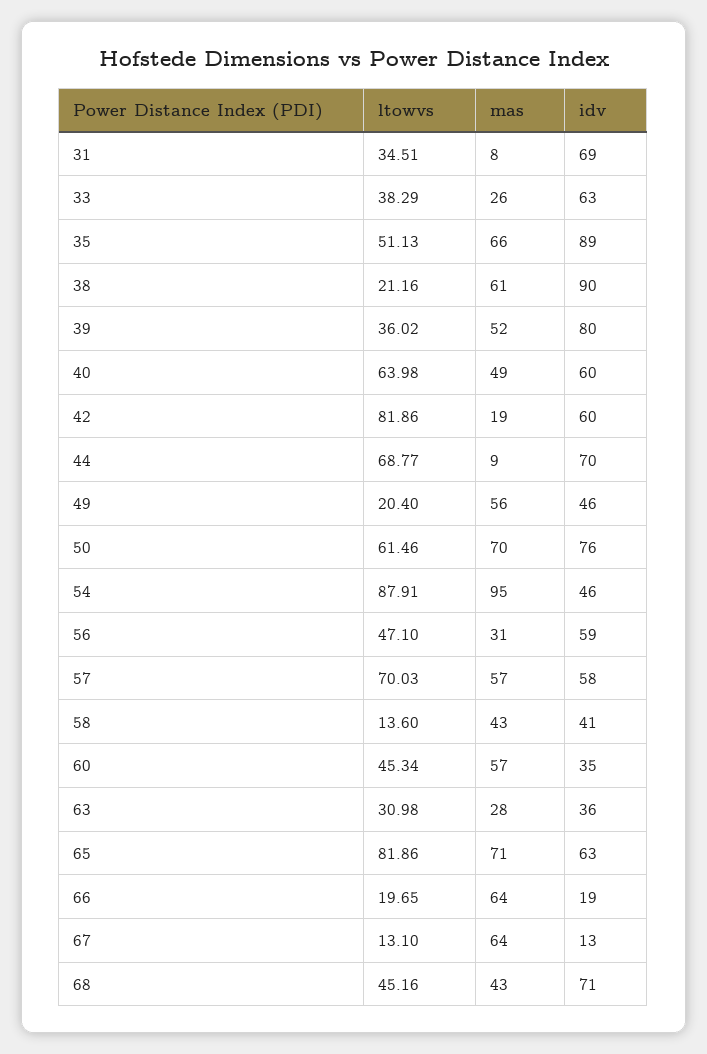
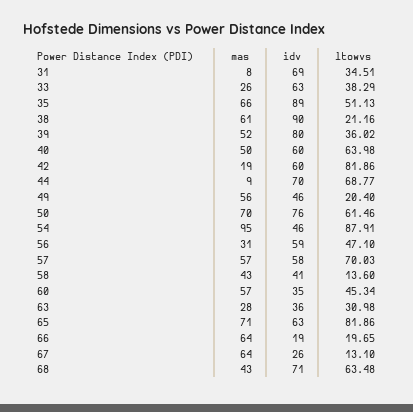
mas, 40: 49 -> 50
idv, 67: 13 -> 26
ltowvs, 68: 45.16 -> 63.48

